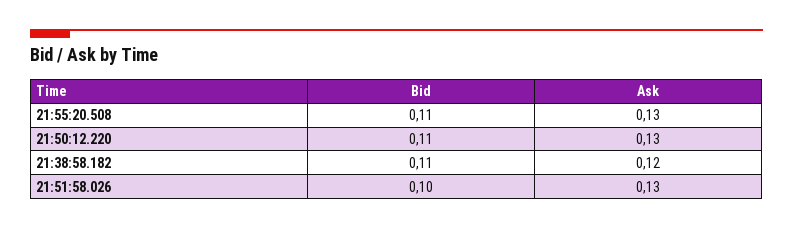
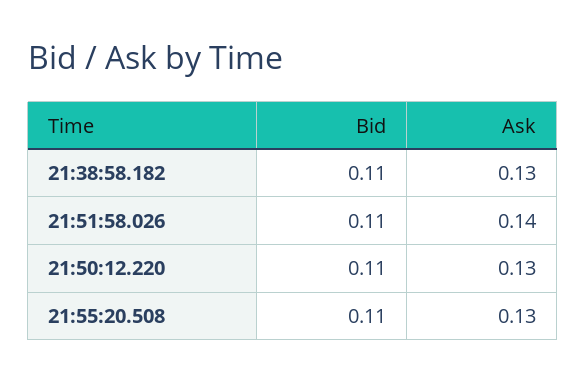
Ask, 21:38:58.182: 0.12 -> 0.13
Bid, 21:51:58.026: 0.1 -> 0.11
Ask, 21:51:58.026: 0.13 -> 0.14

